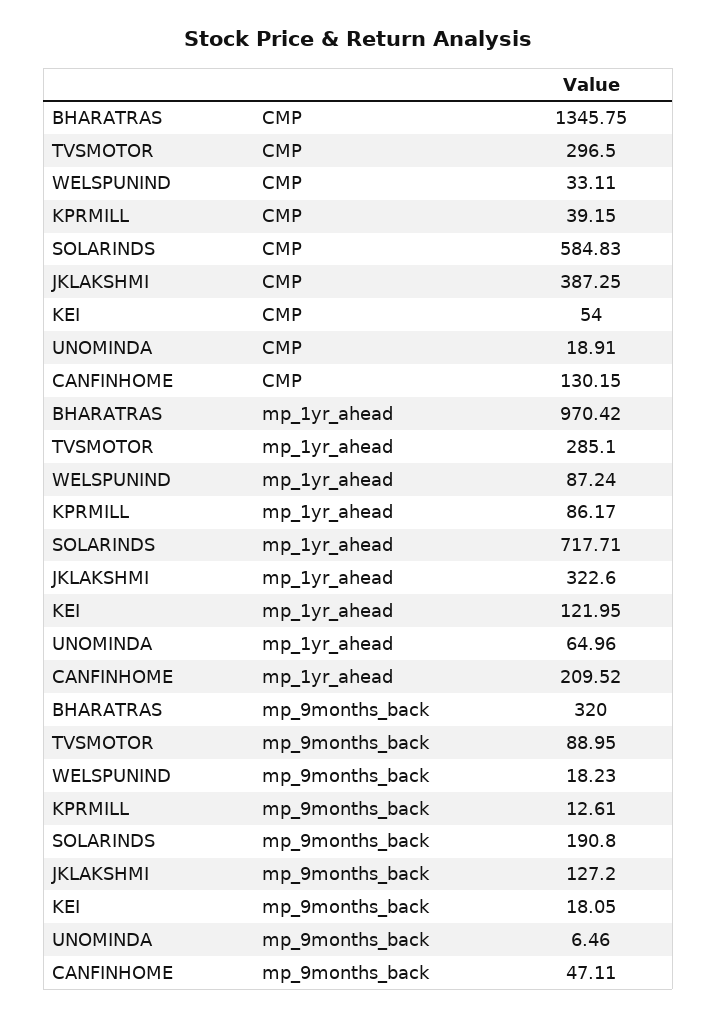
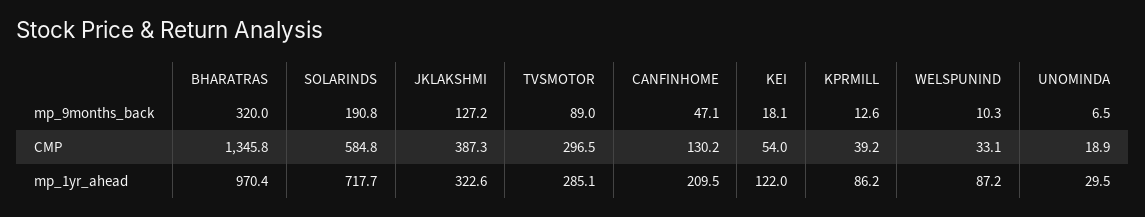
UNOMINDA, mp_1yr_ahead: 64.96 -> 29.5
WELSPUNIND, mp_9months_back: 18.23 -> 10.3

